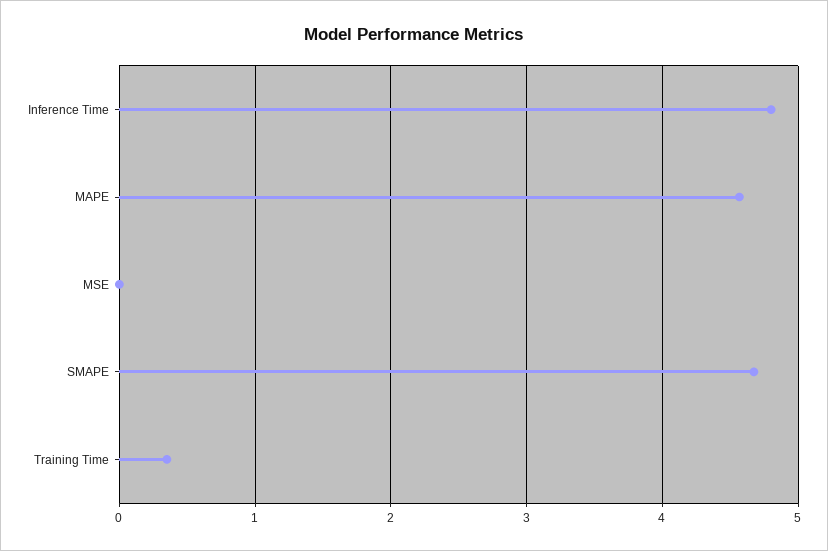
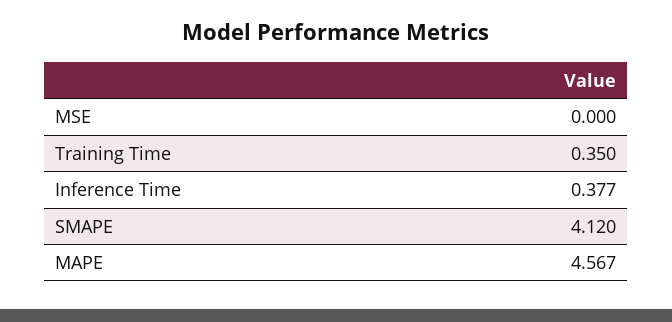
Inference Time: 4.8 -> 0.377
SMAPE: 4.7 -> 4.12

